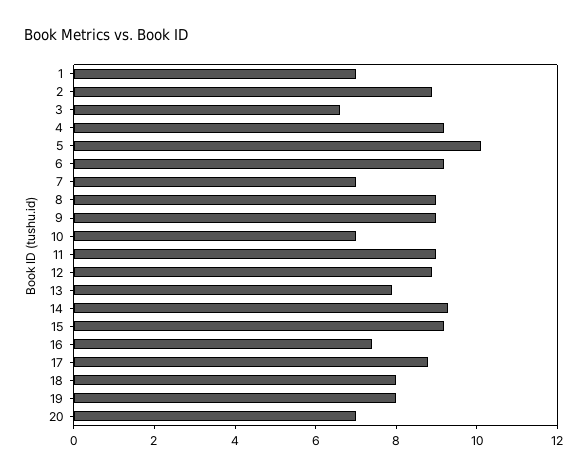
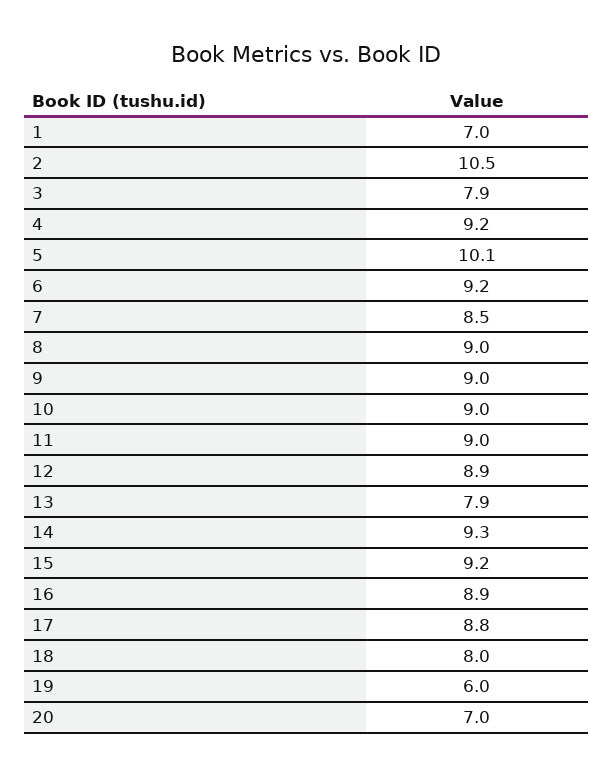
2: 9 -> 10.5
3: 6.5 -> 7.9
7: 7 -> 8.5
10: 7 -> 9
16: 7.5 -> 8.9
19: 8 -> 6

